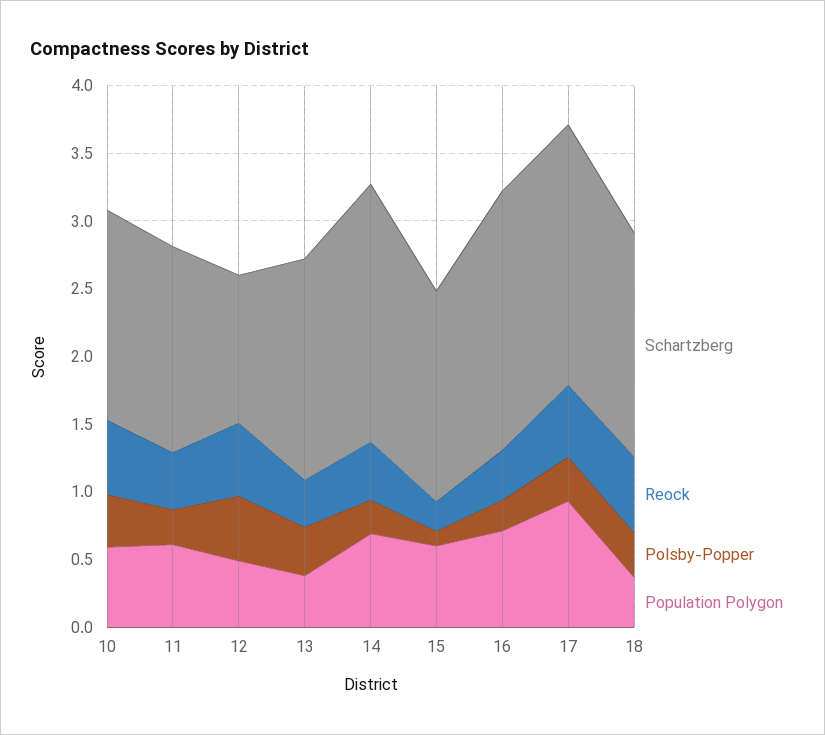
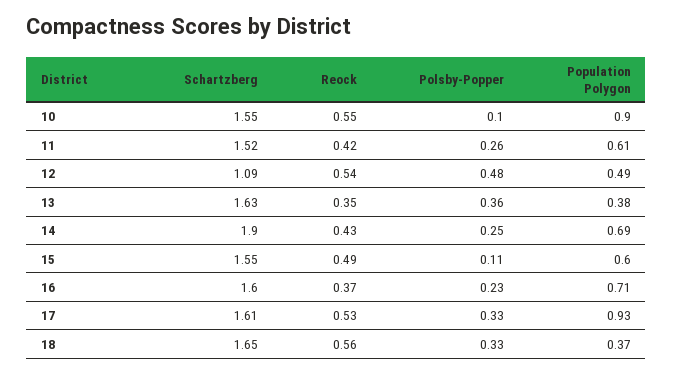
Polsby-Popper, 10: 0.4 -> 0.1
Population Polygon, 10: 0.6 -> 0.9
Reock, 15: 0.2 -> 0.49
Schartzberg, 16: 1.9 -> 1.6
Schartzberg, 17: 1.9 -> 1.61

